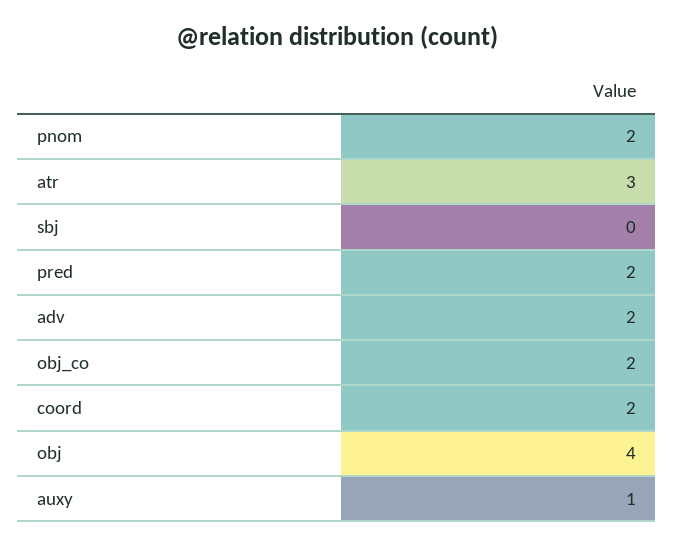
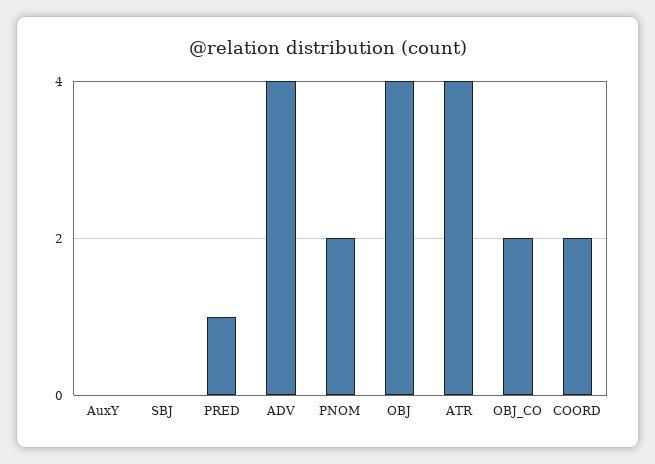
atr: 3 -> 4
pred: 2 -> 1
adv: 2 -> 4
auxy: 1 -> 0

